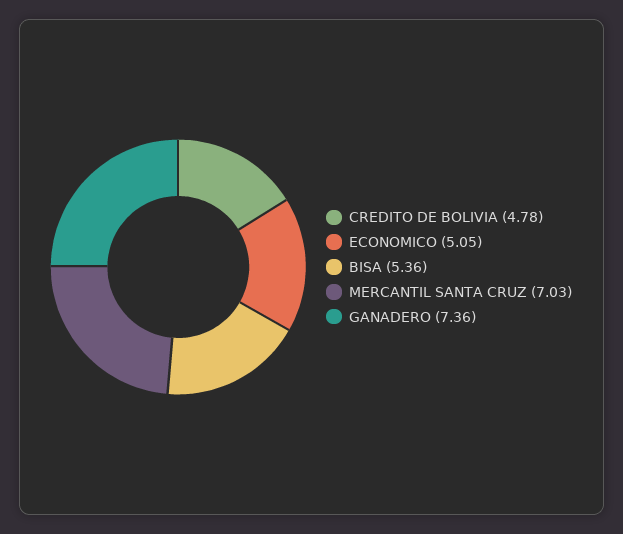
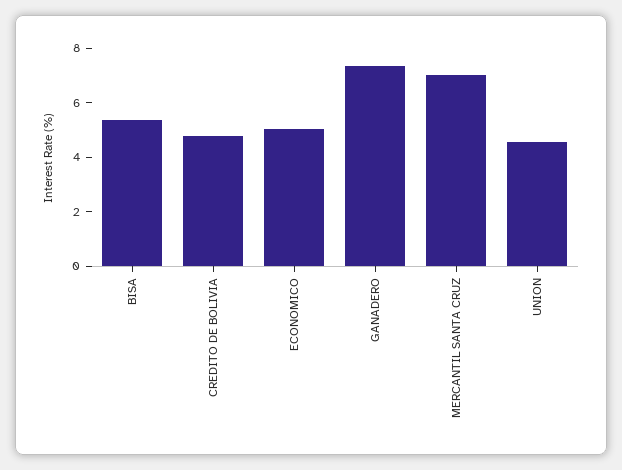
UNION: none -> 4.5

